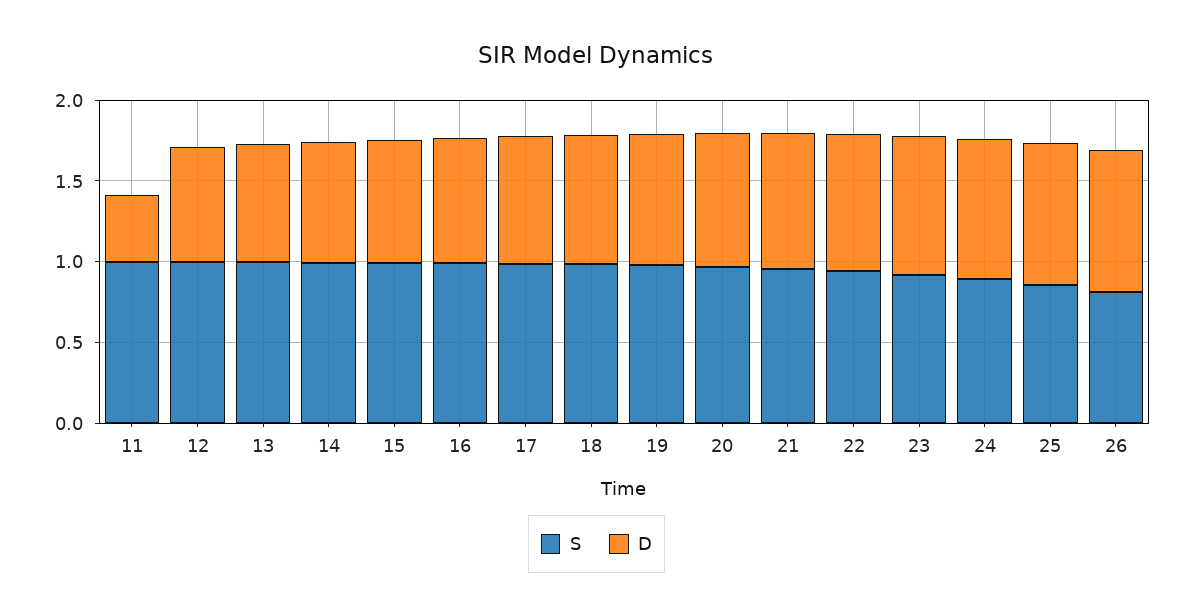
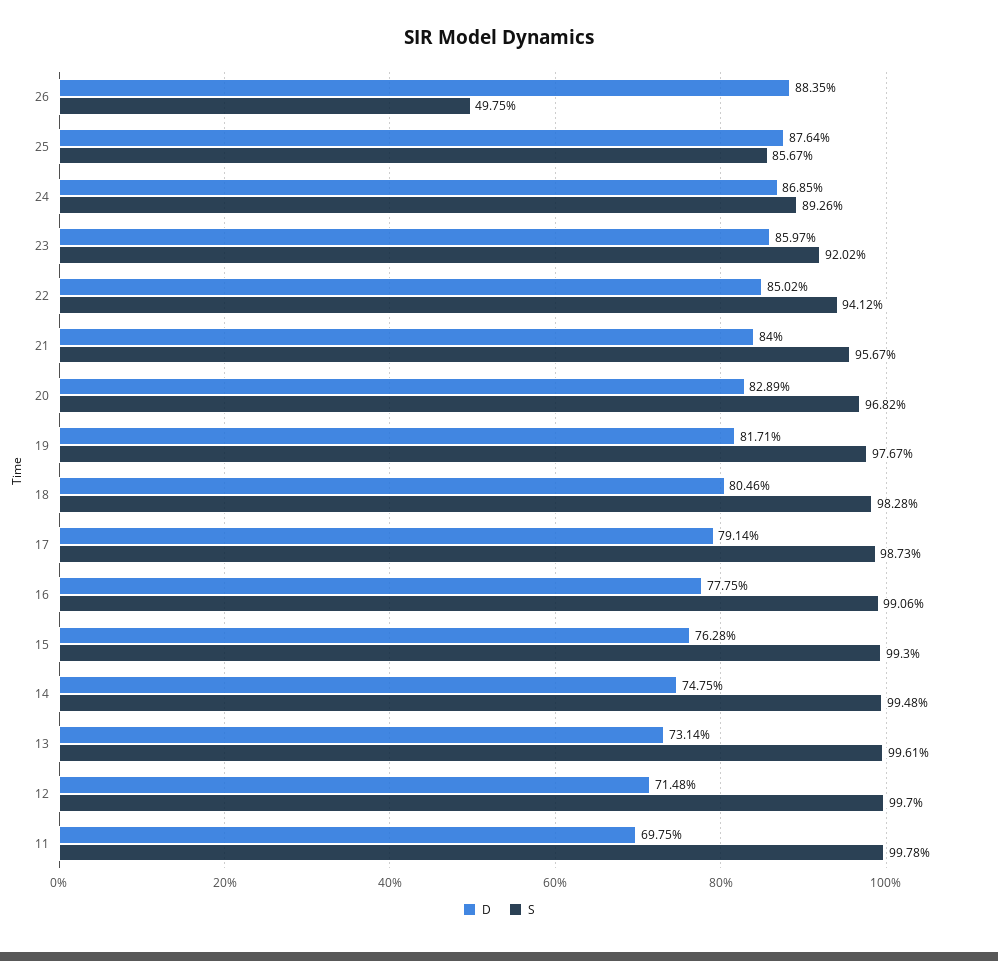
D, 11: 0.4 -> 0.6975
S, 26: 0.8 -> 0.4975

